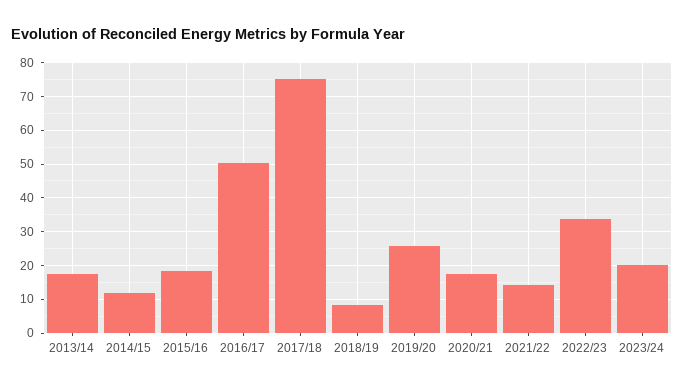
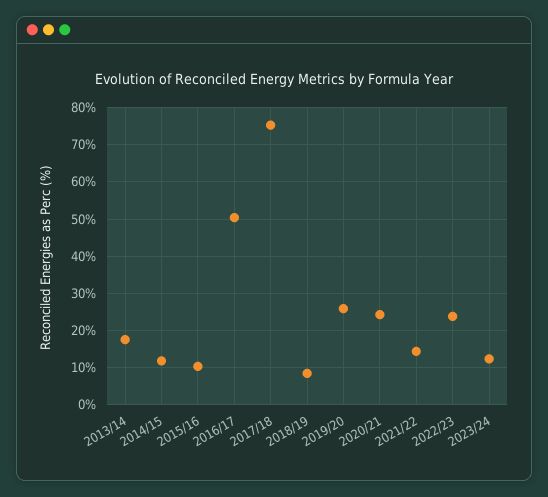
2015/16: 18 -> 10
2020/21: 18 -> 24
2022/23: 34 -> 24
2023/24: 20 -> 12

